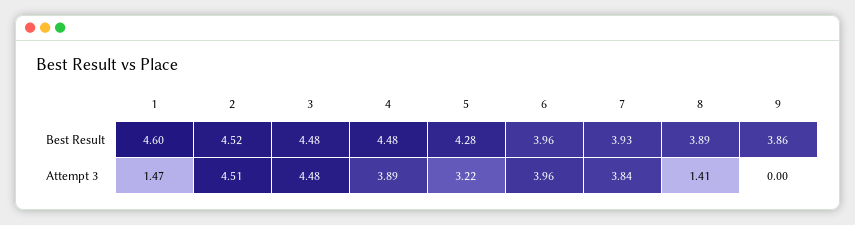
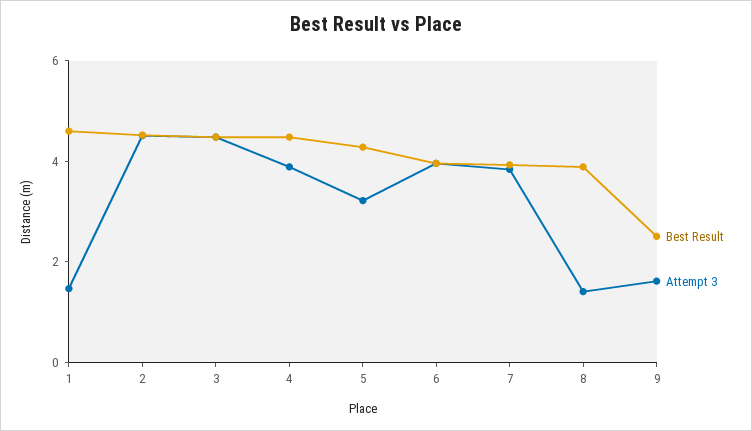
Best Result, 9: 3.86 -> 2.5
Attempt 3, 9: 0 -> 1.5

